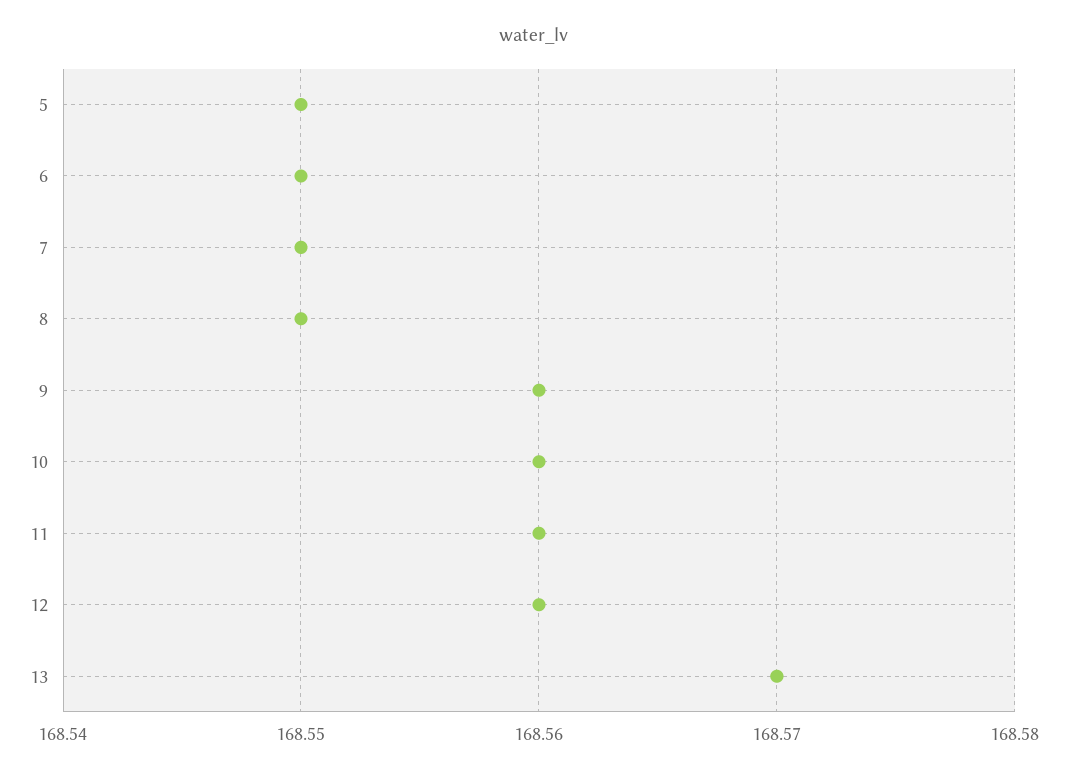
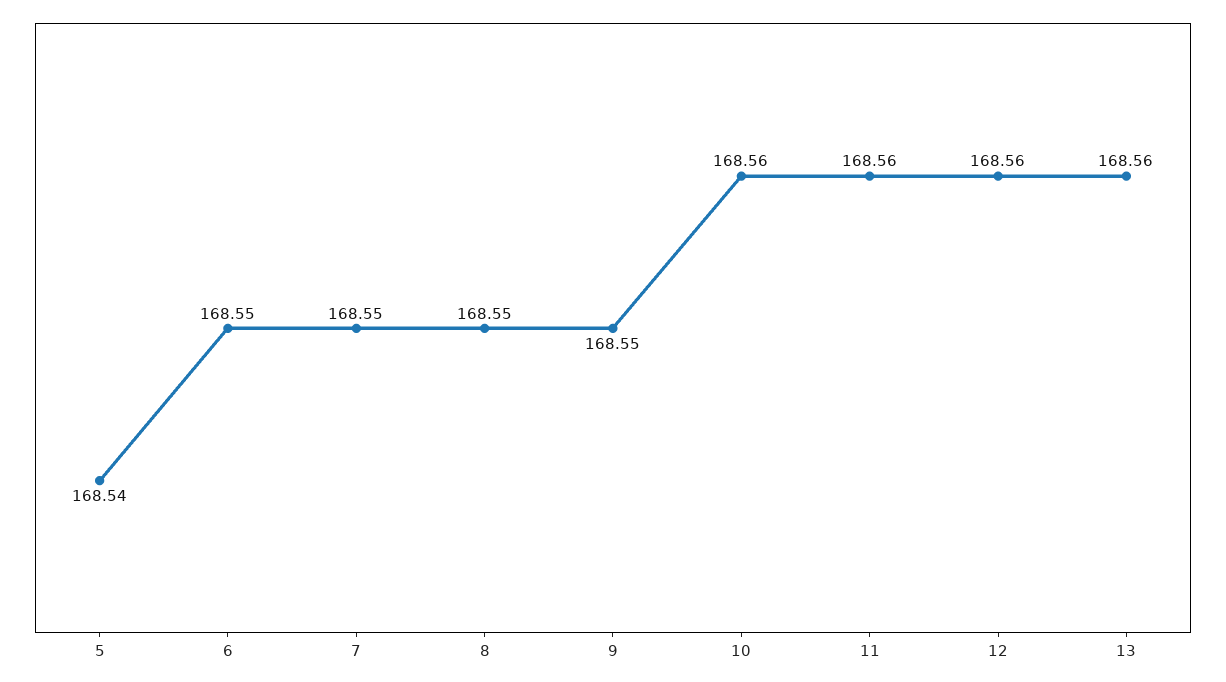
5: 168.55 -> 168.54
9: 168.56 -> 168.55
13: 168.57 -> 168.56

